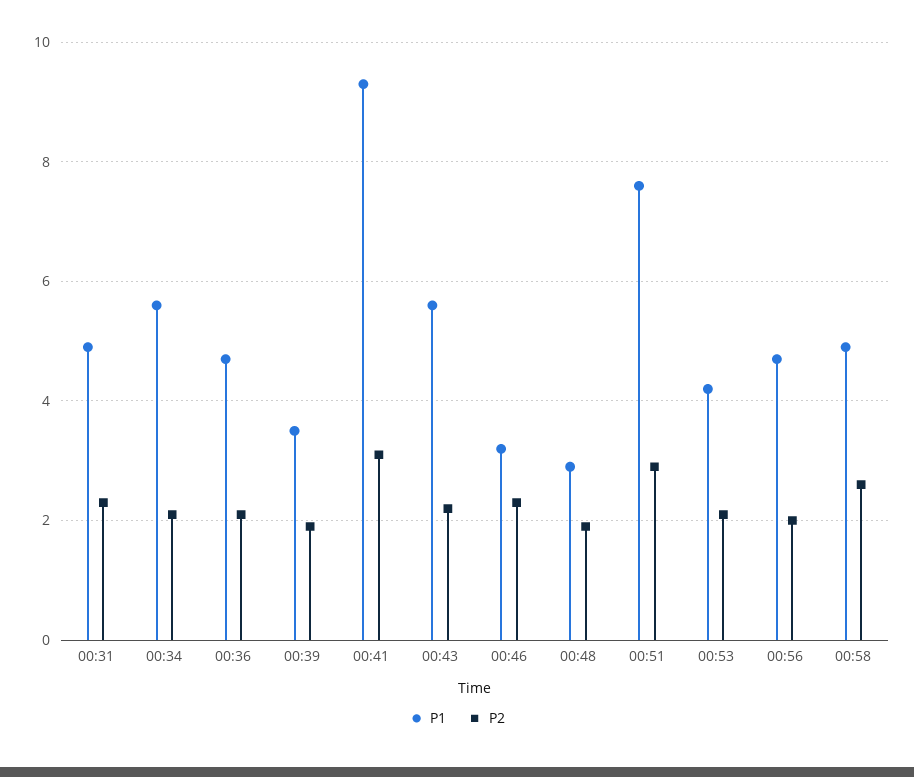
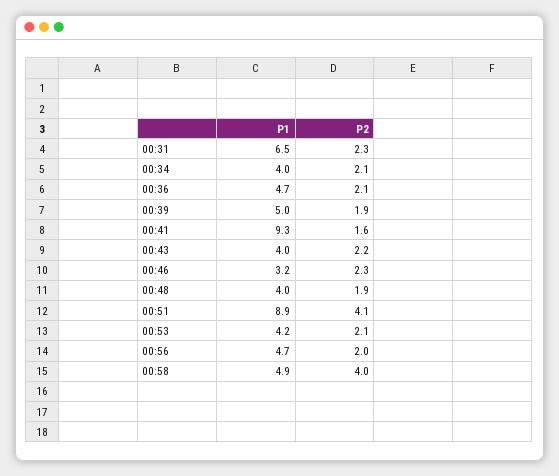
P1, 00:31: 5 -> 6.5
P1, 00:34: 5.5 -> 4
P1, 00:39: 3.5 -> 5
P2, 00:41: 3 -> 1.6
P1, 00:43: 5.5 -> 4
P1, 00:48: 3 -> 4
P1, 00:51: 7.5 -> 8.9
P2, 00:51: 3 -> 4.1
P2, 00:58: 2.5 -> 4

